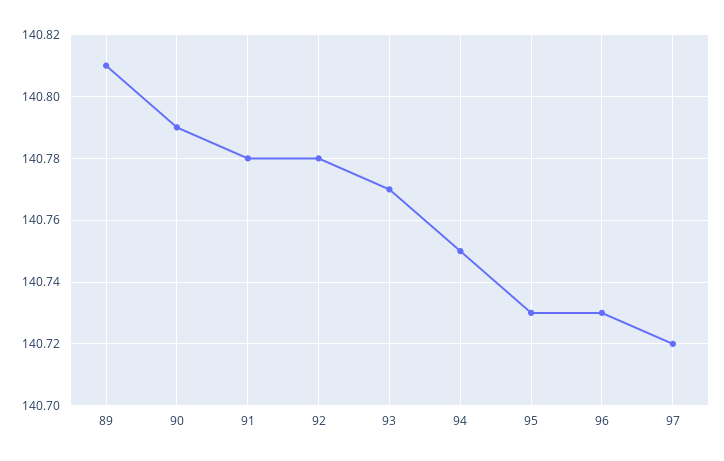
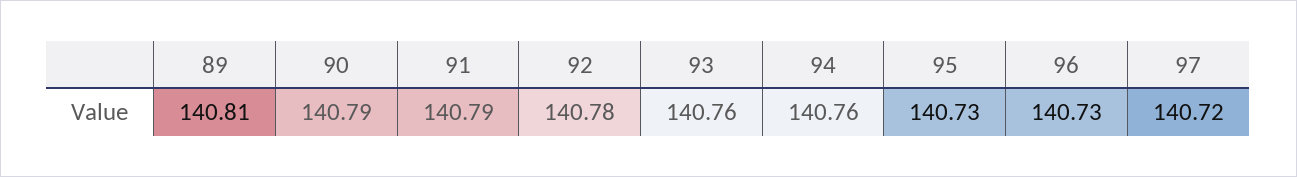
91: 140.78 -> 140.79
93: 140.77 -> 140.76
94: 140.75 -> 140.76

